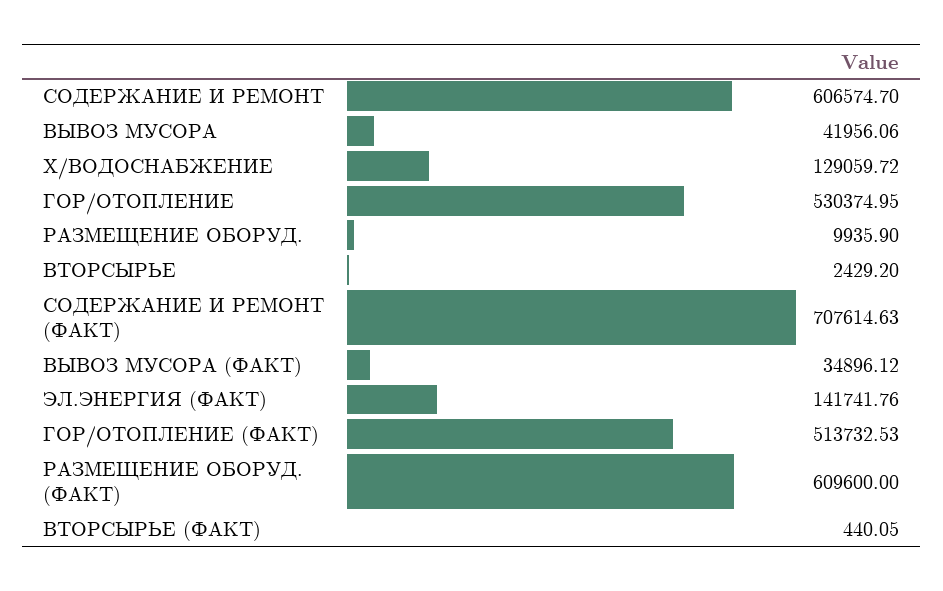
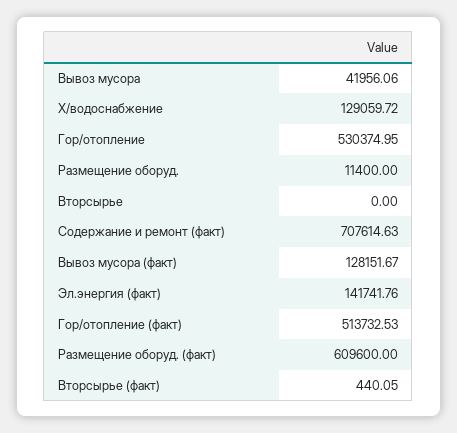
СОДЕРЖАНИЕ И РЕМОНТ: 606574.7 -> none
РАЗМЕЩЕНИЕ ОБОРУД.: 9935.9 -> 11400
ВТОРСЫРЬЕ: 2429.2 -> 0
ВЫВОЗ МУСОРА (ФАКТ): 34896.12 -> 128151.67

